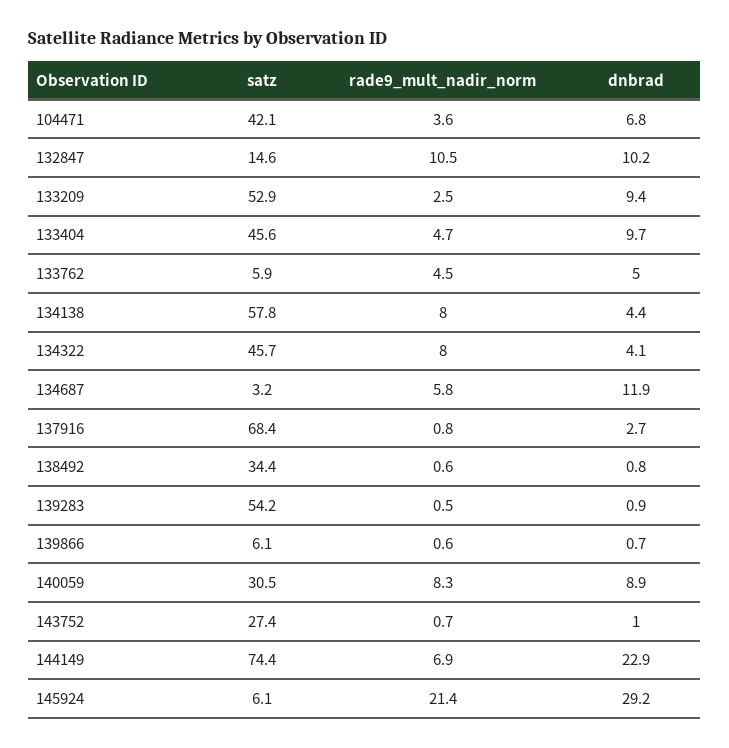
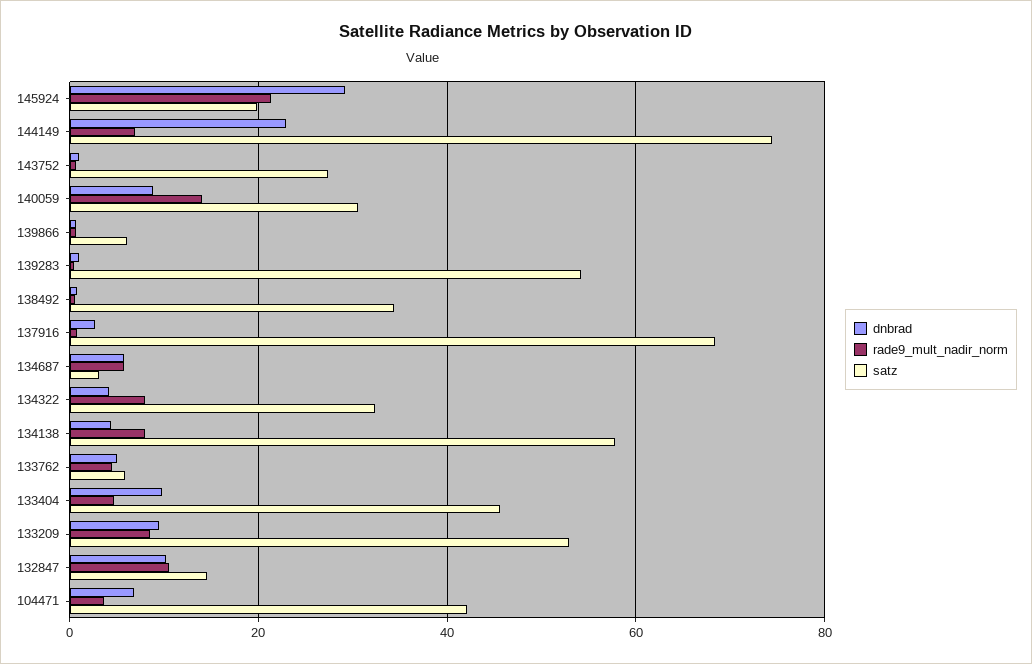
rade9_mult_nadir_norm, 133209: 2.5 -> 8
satz, 134322: 45.7 -> 32
dnbrad, 134687: 11.9 -> 6
rade9_mult_nadir_norm, 140059: 8.3 -> 14
satz, 145924: 6.1 -> 20

